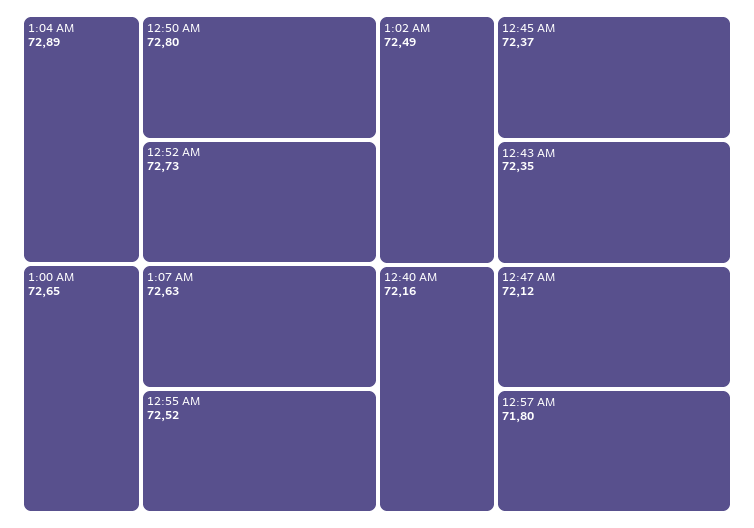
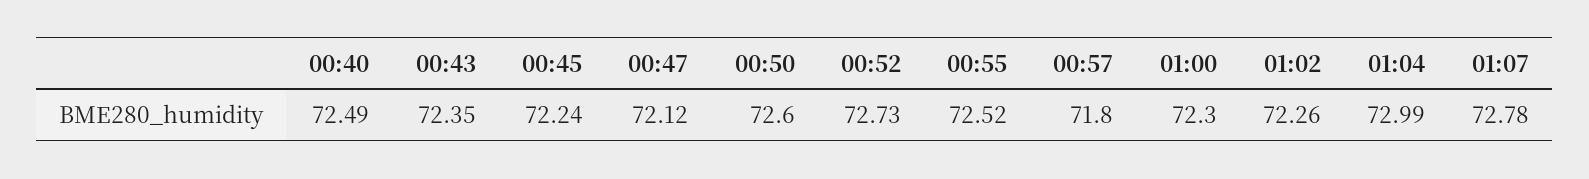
1:04 AM: 72.89 -> 72.99
12:50 AM: 72.8 -> 72.6
1:00 AM: 72.65 -> 72.3
1:07 AM: 72.63 -> 72.78
1:02 AM: 72.49 -> 72.26
12:45 AM: 72.37 -> 72.24
12:40 AM: 72.16 -> 72.49

